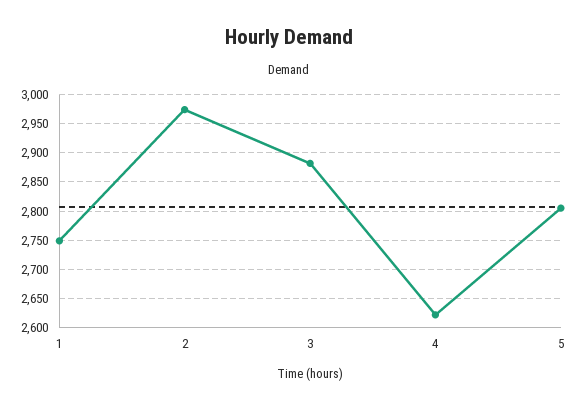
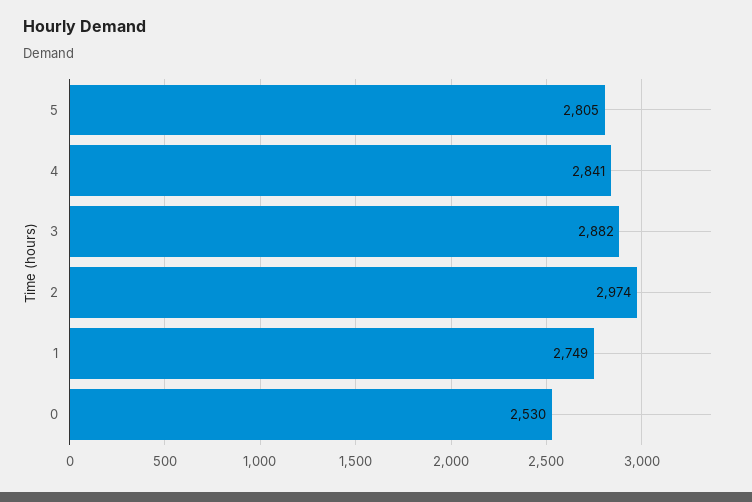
4: 2625 -> 2841
0: none -> 2530

